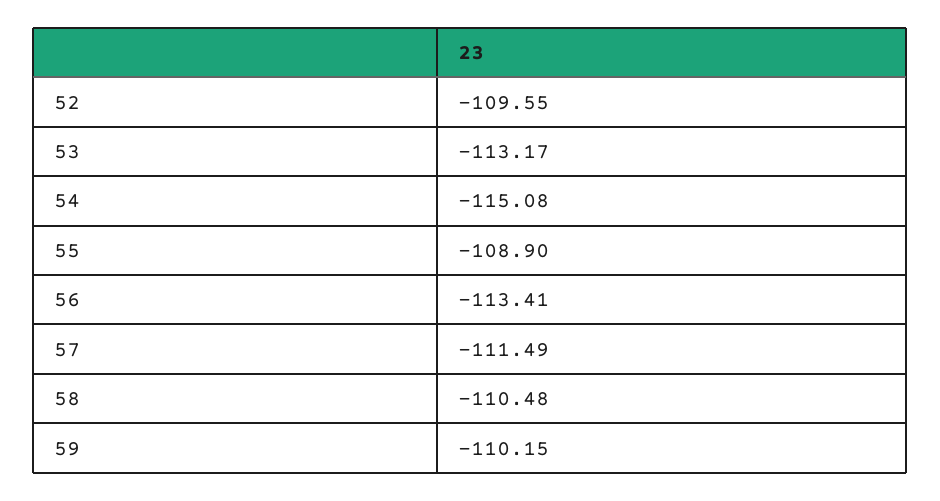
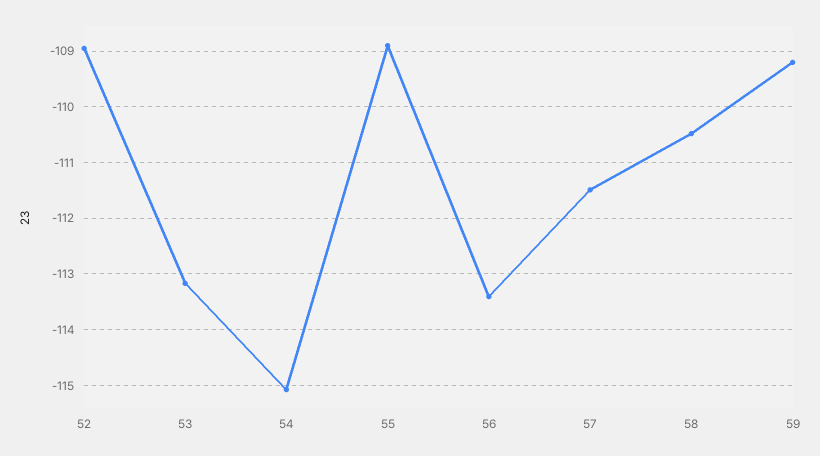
52: -109.55 -> -109
59: -110.15 -> -109.2

